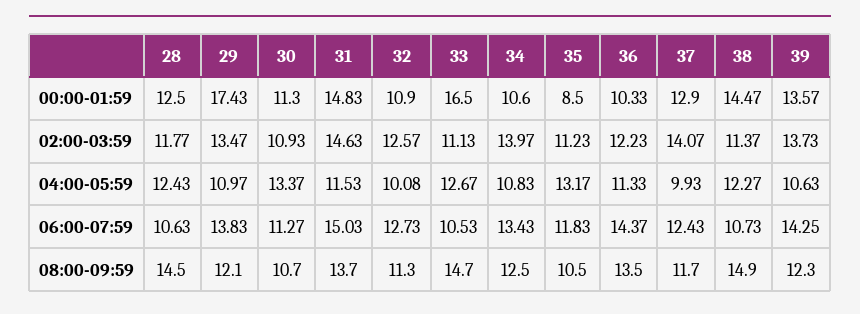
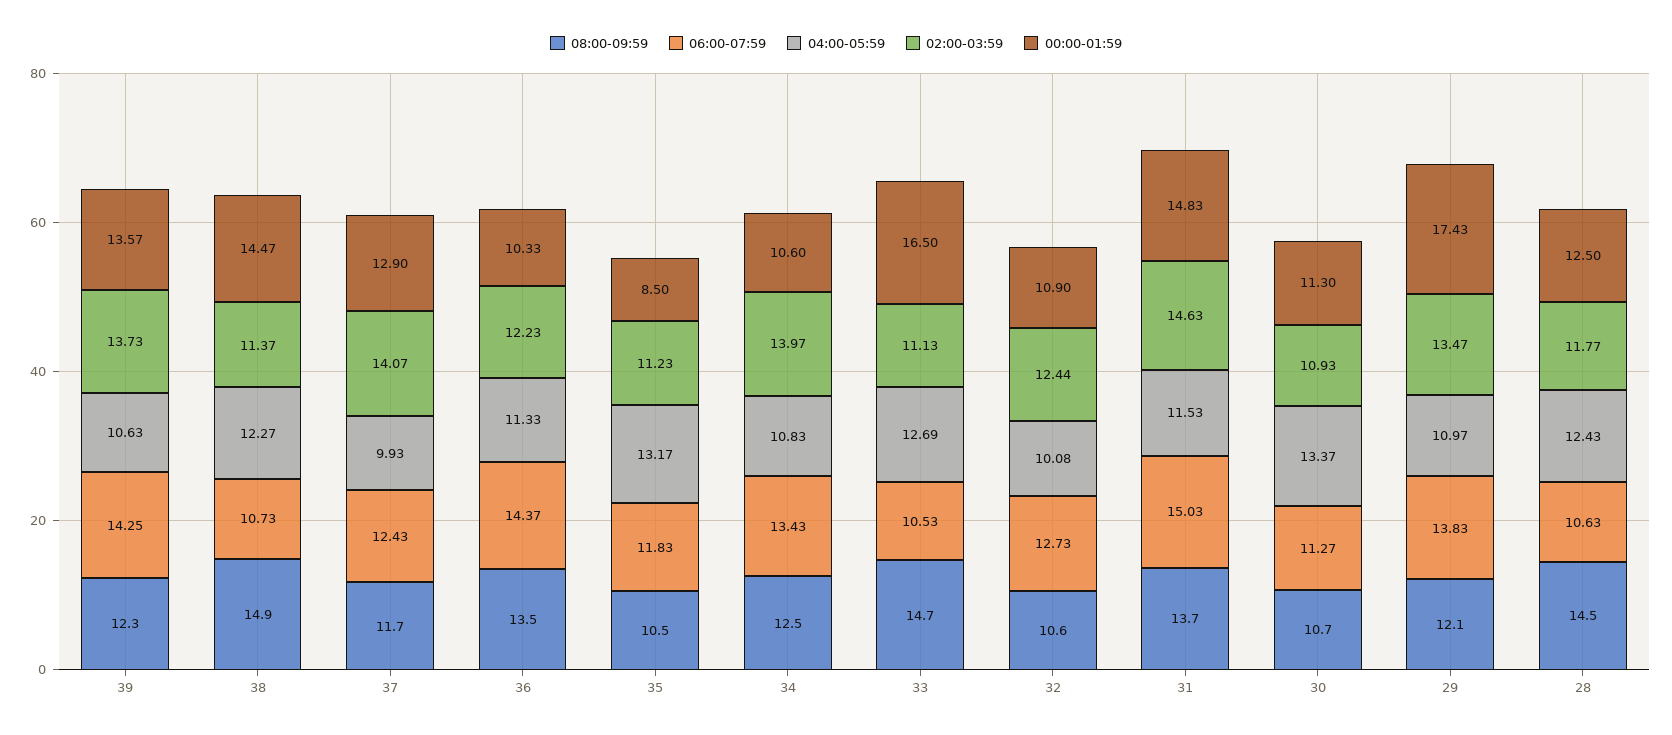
02:00-03:59, 32: 12.57 -> 12.44
04:00-05:59, 33: 12.67 -> 12.69
08:00-09:59, 32: 11.3 -> 10.6

